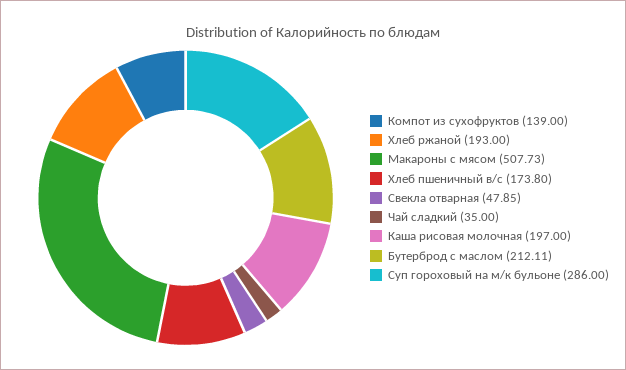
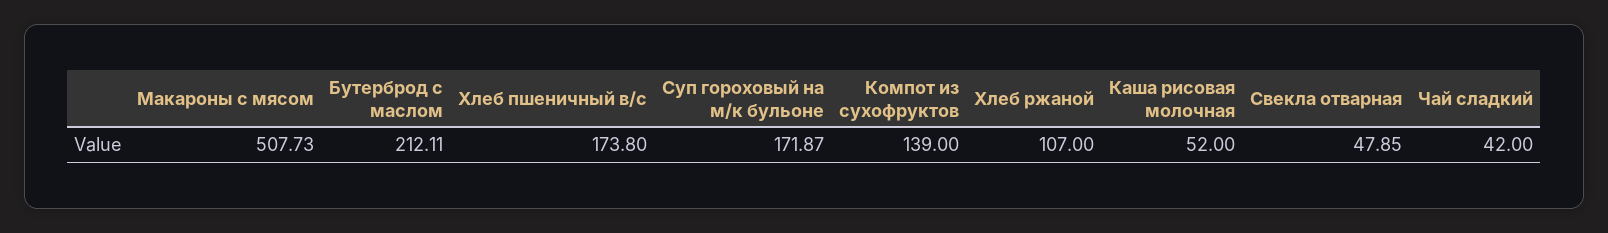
Хлеб ржаной: 193 -> 107
Чай сладкий: 35 -> 42
Каша рисовая молочная: 197 -> 52
Суп гороховый на м/к бульоне: 286 -> 171.87

